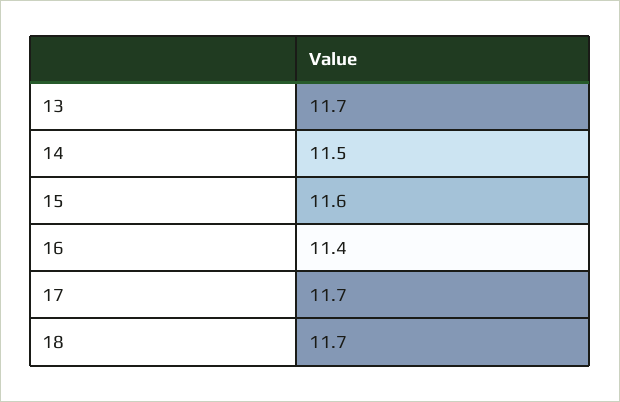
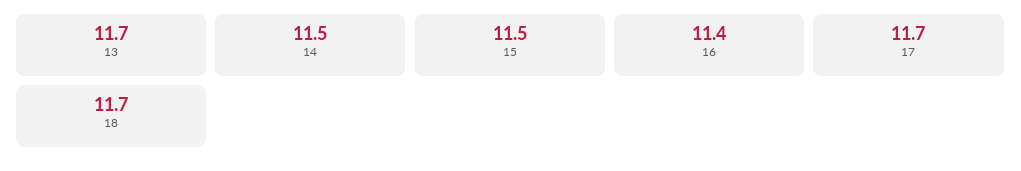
15: 11.6 -> 11.5

